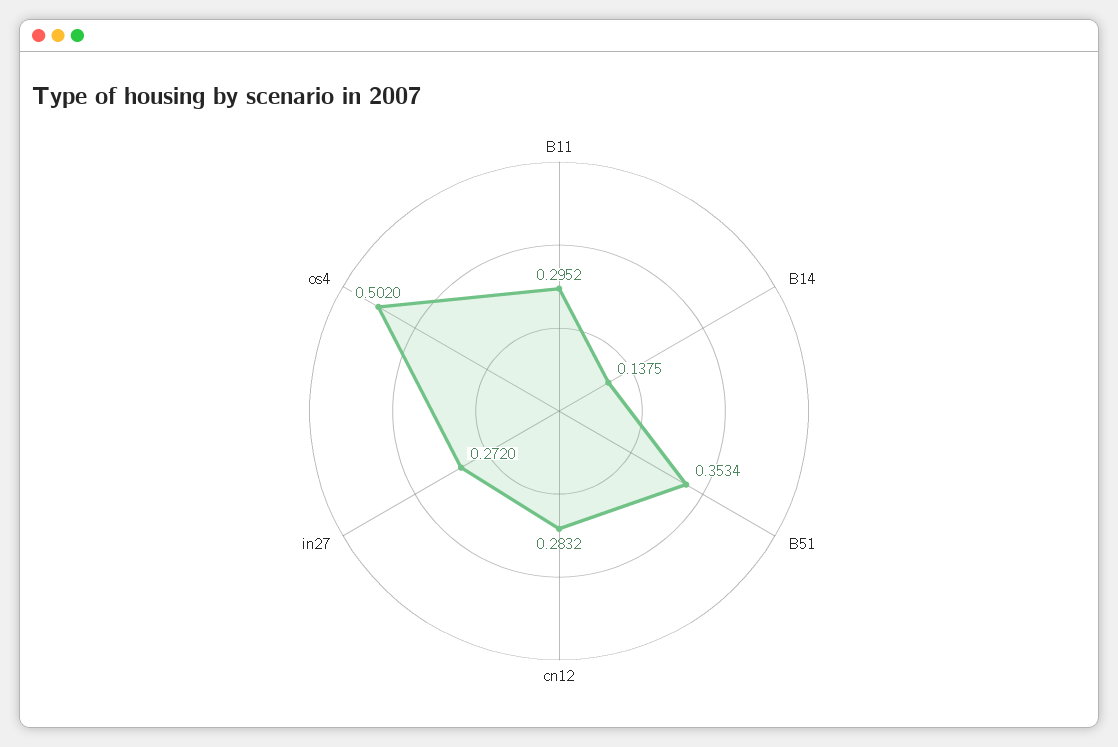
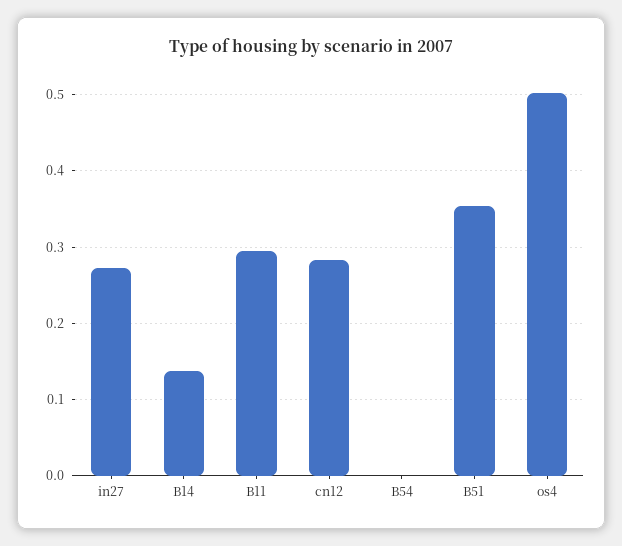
B54: none -> 0

